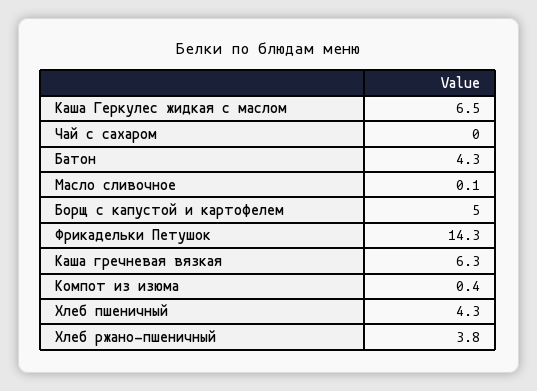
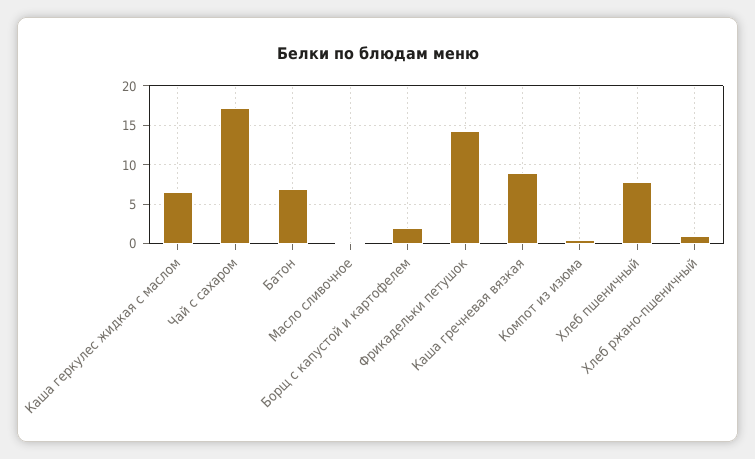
Чай с сахаром: 0 -> 17
Батон: 4.3 -> 7
Борщ с капустой и картофелем: 5 -> 2
Каша гречневая вязкая: 6.3 -> 9
Хлеб пшеничный: 4.3 -> 8
Хлеб ржано-пшеничный: 3.8 -> 1

